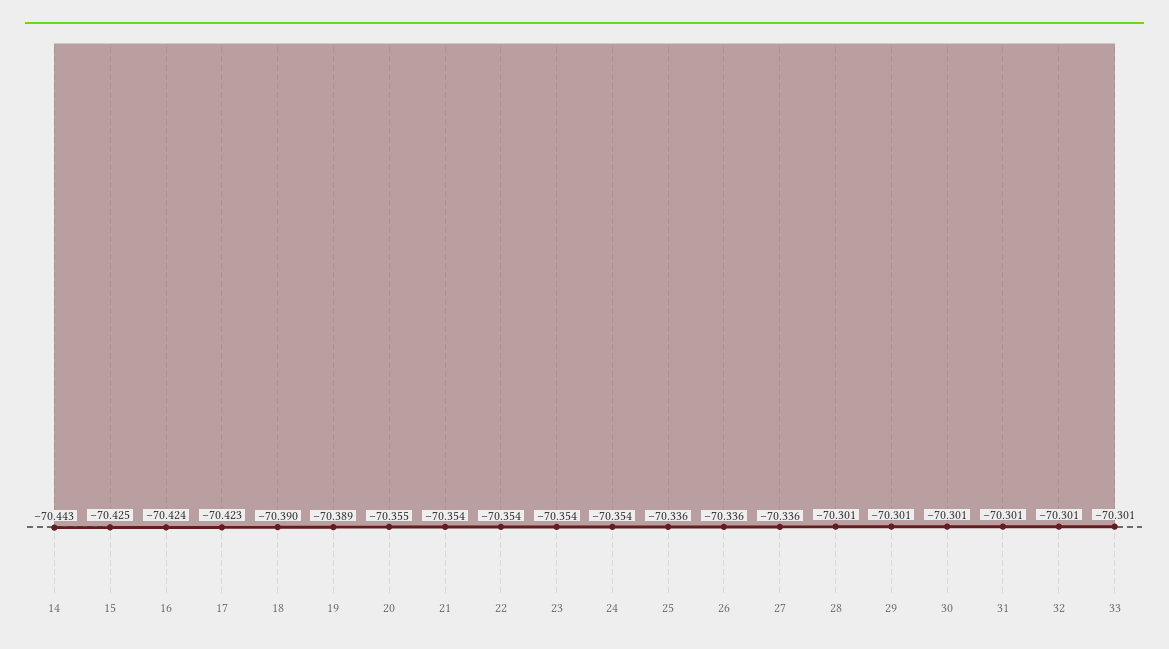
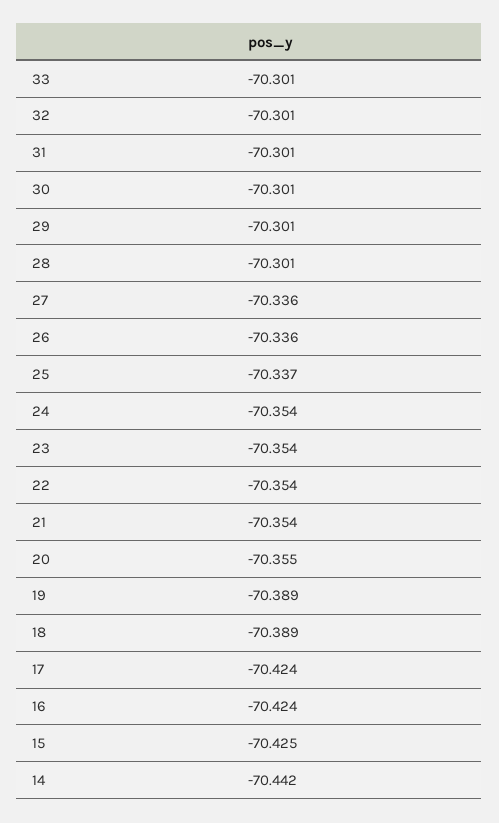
14: -70.443 -> -70.442
17: -70.423 -> -70.424
18: -70.39 -> -70.389
25: -70.336 -> -70.337

